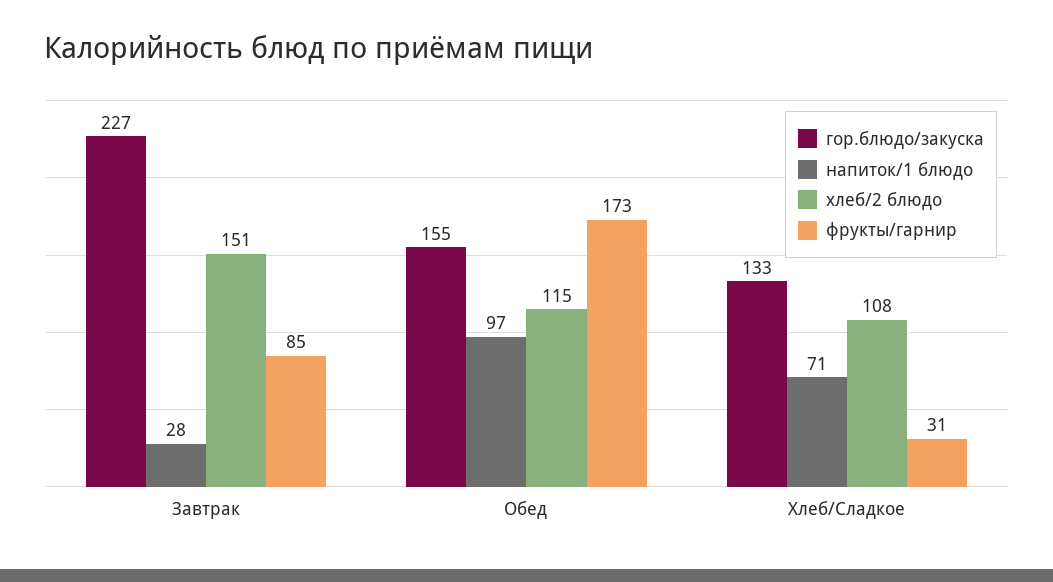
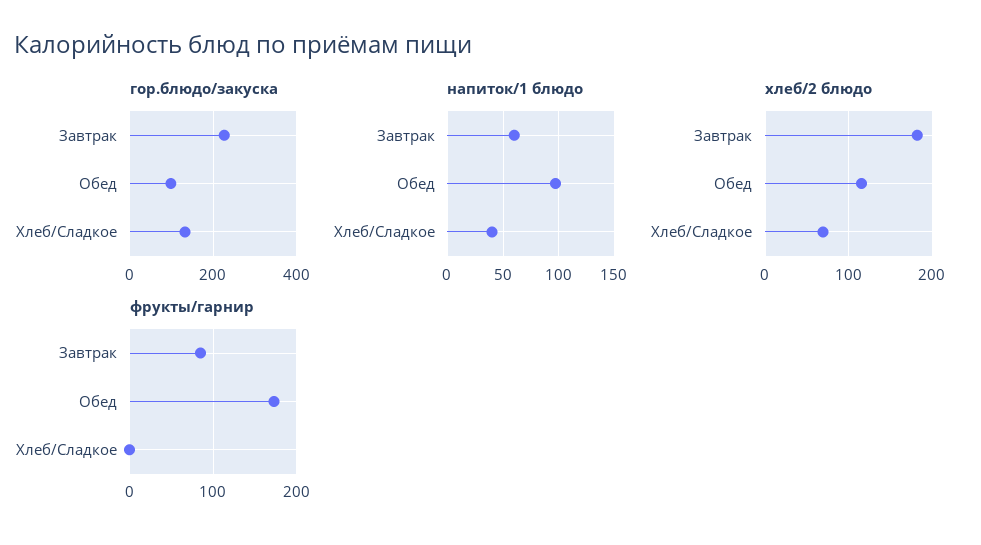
напиток/1 блюдо, Завтрак: 28 -> 60
хлеб/2 блюдо, Завтрак: 151 -> 180
гор.блюдо/закуска, Обед: 155 -> 100
напиток/1 блюдо, Хлеб/Сладкое: 71 -> 40
хлеб/2 блюдо, Хлеб/Сладкое: 108 -> 70
фрукты/гарнир, Хлеб/Сладкое: 31 -> 0

